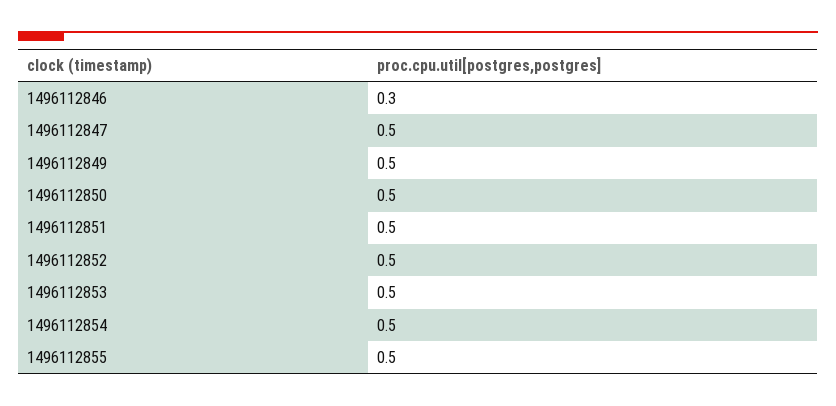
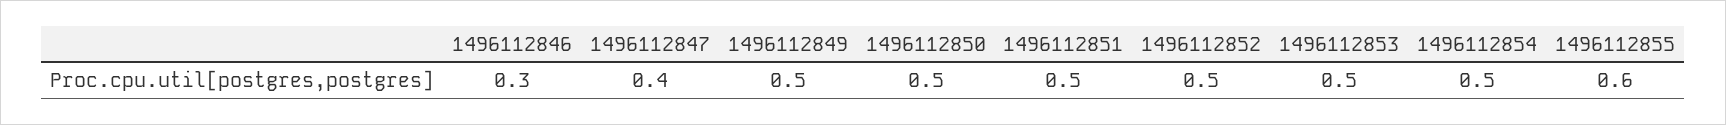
1496112847: 0.5 -> 0.4
1496112855: 0.5 -> 0.6

